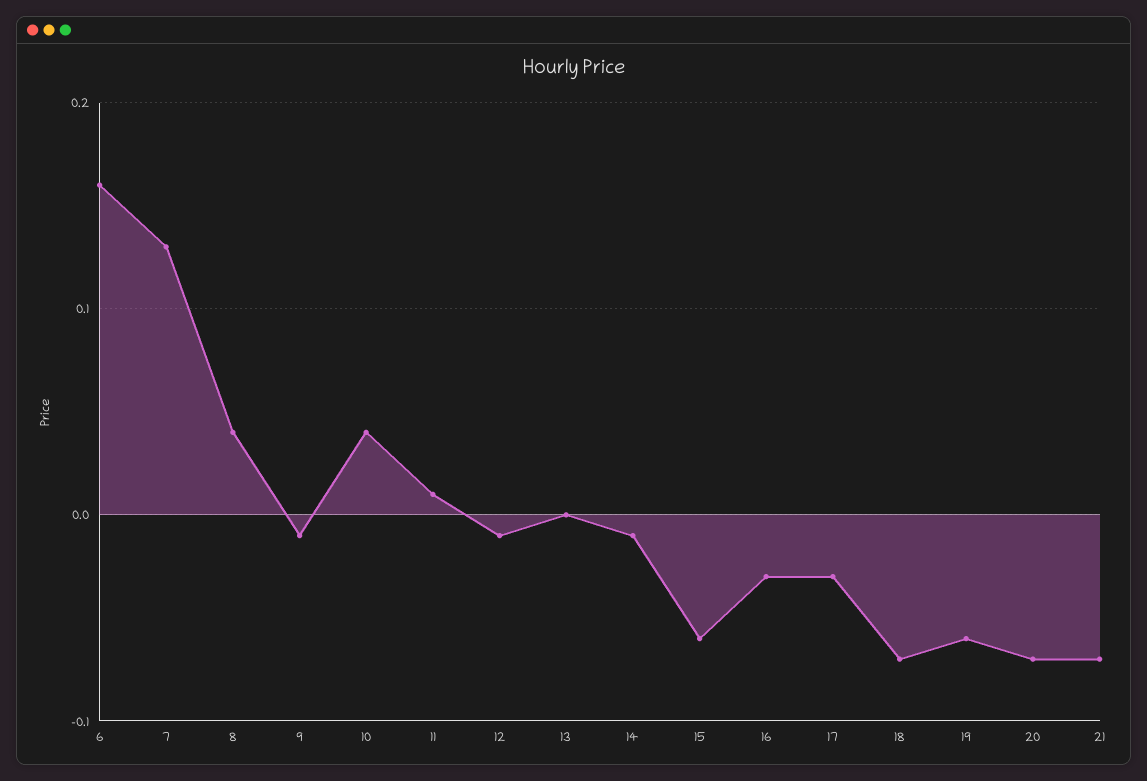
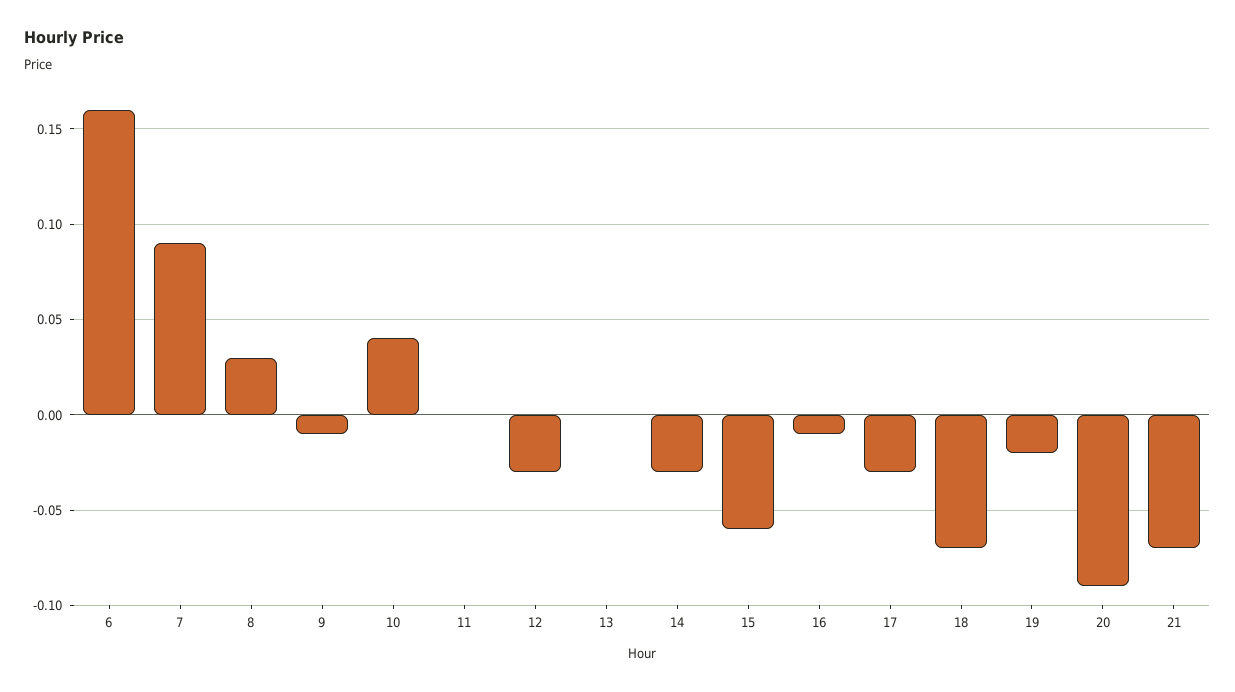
7: 0.13 -> 0.09
8: 0.04 -> 0.03
11: 0.01 -> 0
12: -0.01 -> -0.03
14: -0.01 -> -0.03
16: -0.03 -> -0.01
19: -0.06 -> -0.02
20: -0.07 -> -0.09

